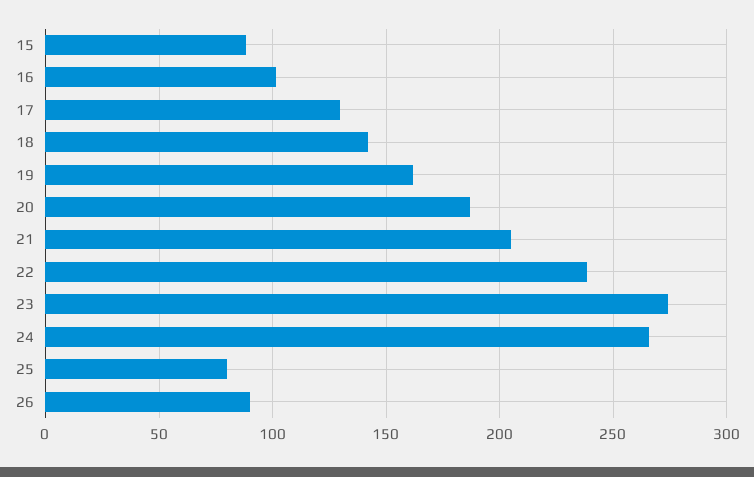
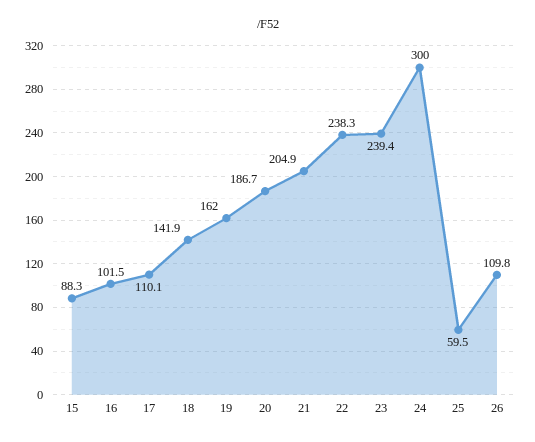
17: 130 -> 110.1
23: 275 -> 239.4
24: 265 -> 300
25: 80 -> 59.5
26: 90 -> 109.8

